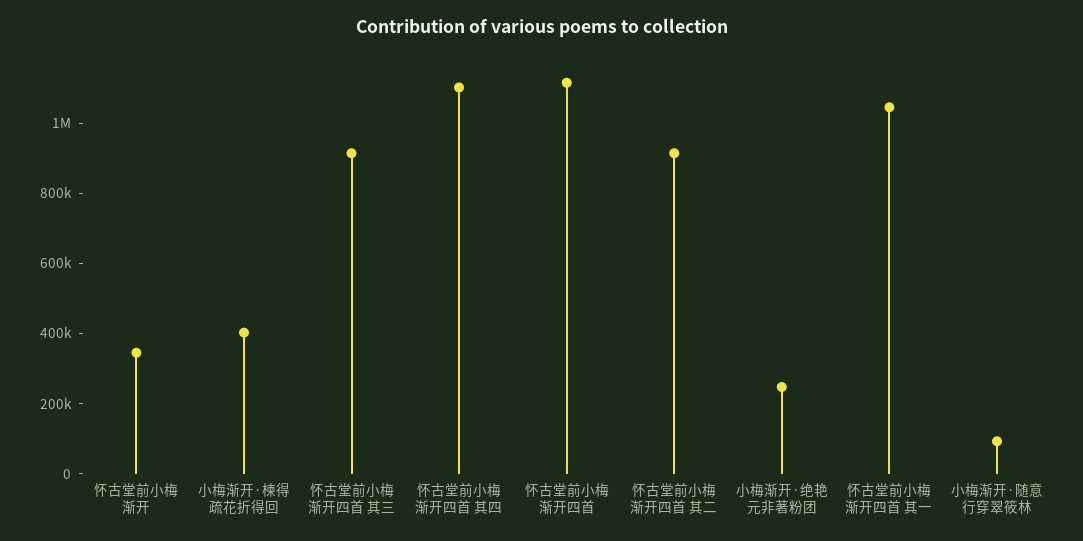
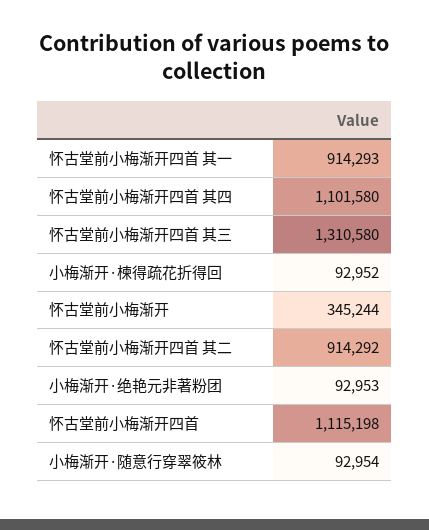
小梅渐开·楝得疏花折得回: 400000 -> 92952
怀古堂前小梅渐开四首 其三: 900000 -> 1310580
小梅渐开·绝艳元非著粉团: 250000 -> 92953
怀古堂前小梅渐开四首 其一: 1050000 -> 914293

